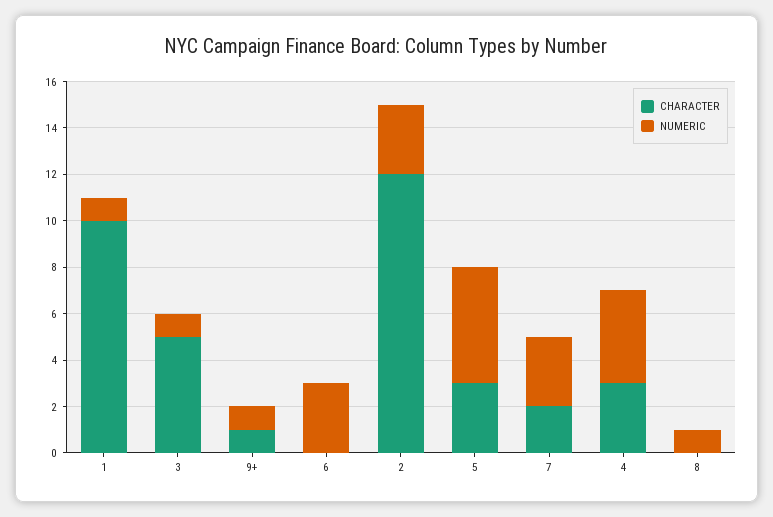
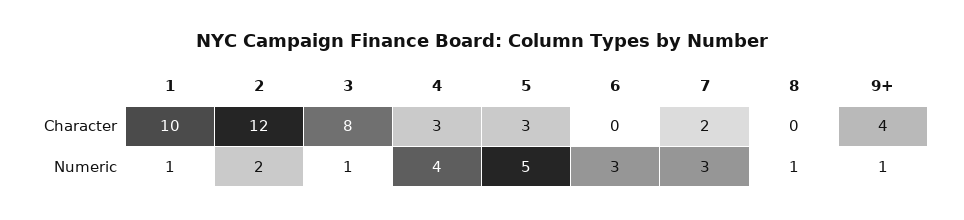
CHARACTER, 3: 5 -> 8
CHARACTER, 9+: 1 -> 4
NUMERIC, 2: 3 -> 2

